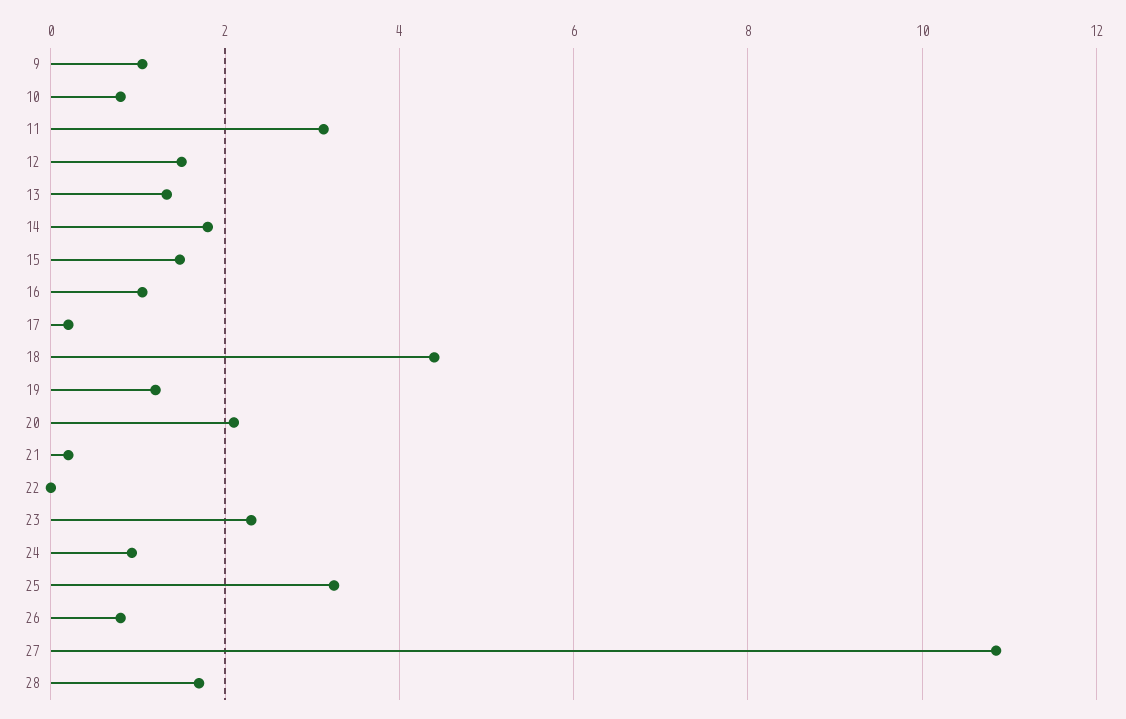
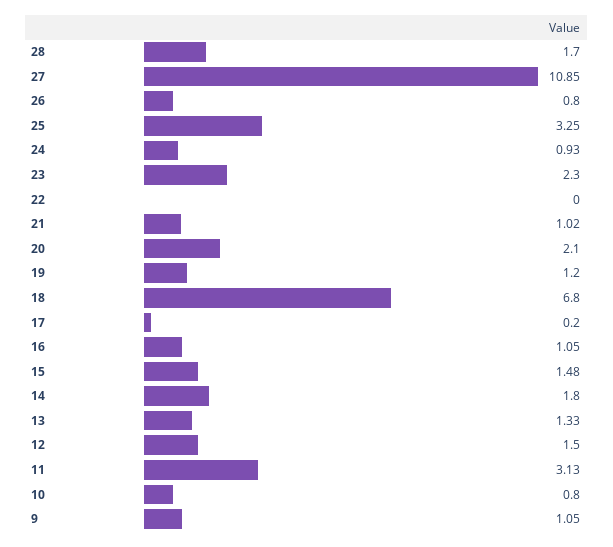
18: 4.4 -> 6.8
21: 0.2 -> 1.02

